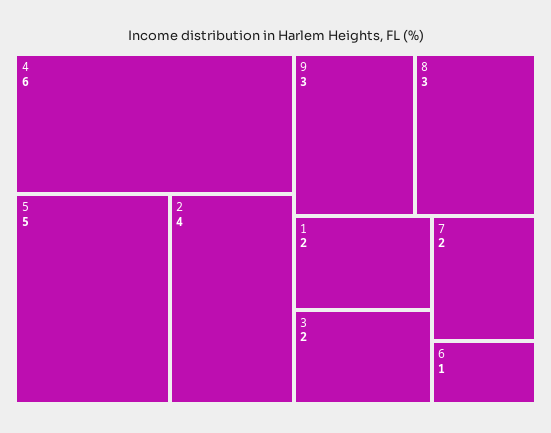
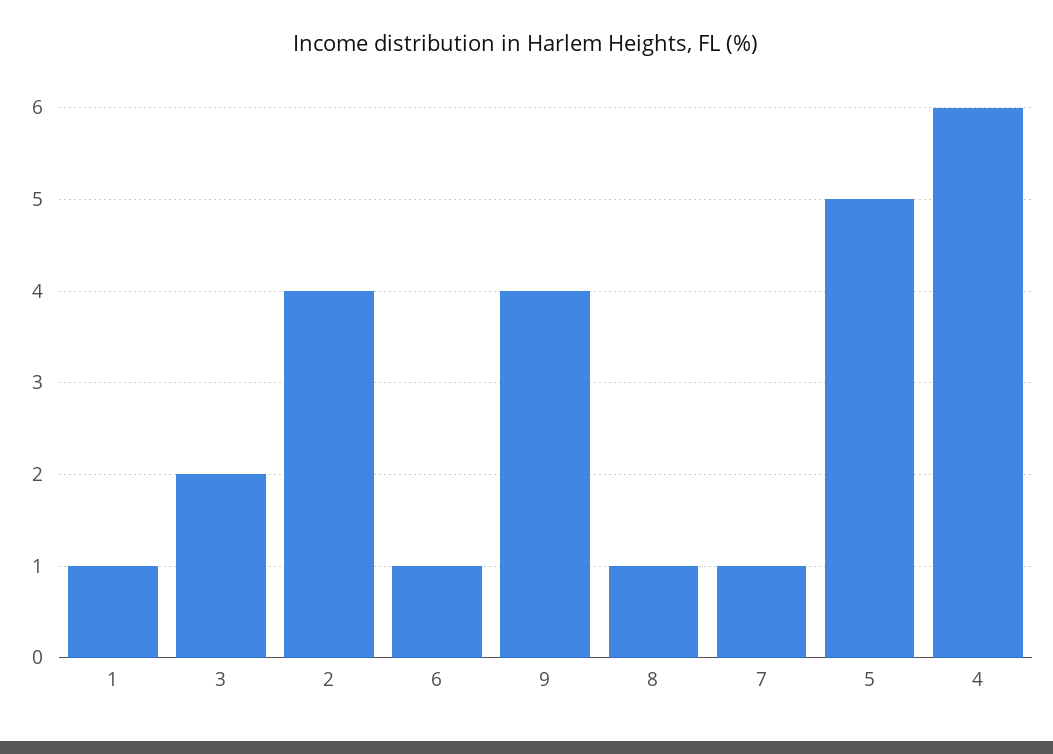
9: 3 -> 4
8: 3 -> 1
1: 2 -> 1
7: 2 -> 1

